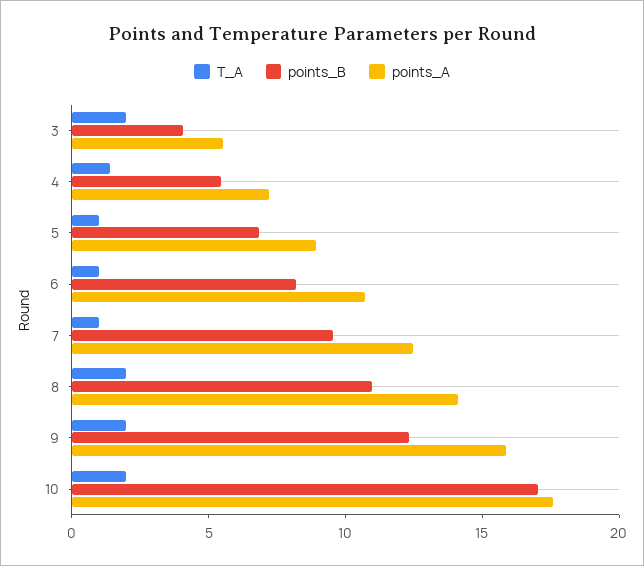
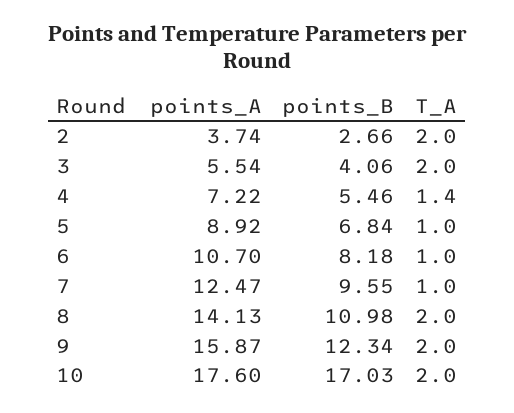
points_A, 2: none -> 3.74
points_B, 2: none -> 2.66
T_A, 2: none -> 2

